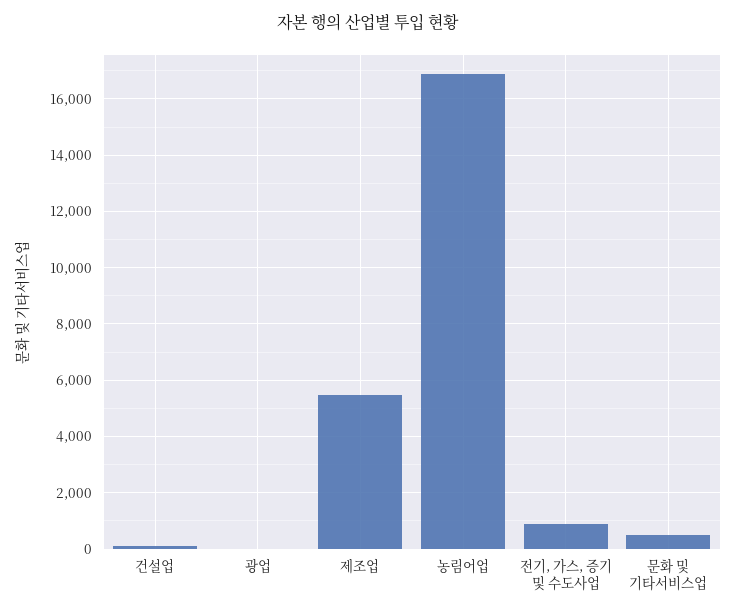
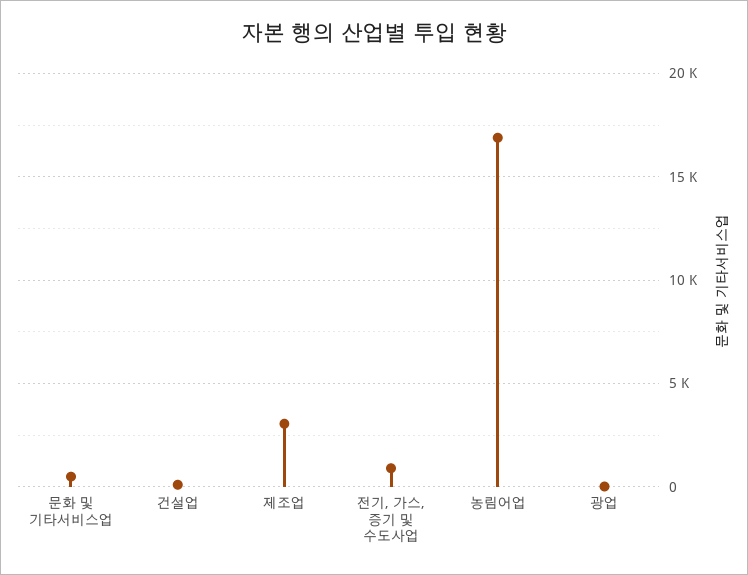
제조업: 5500 -> 3000

